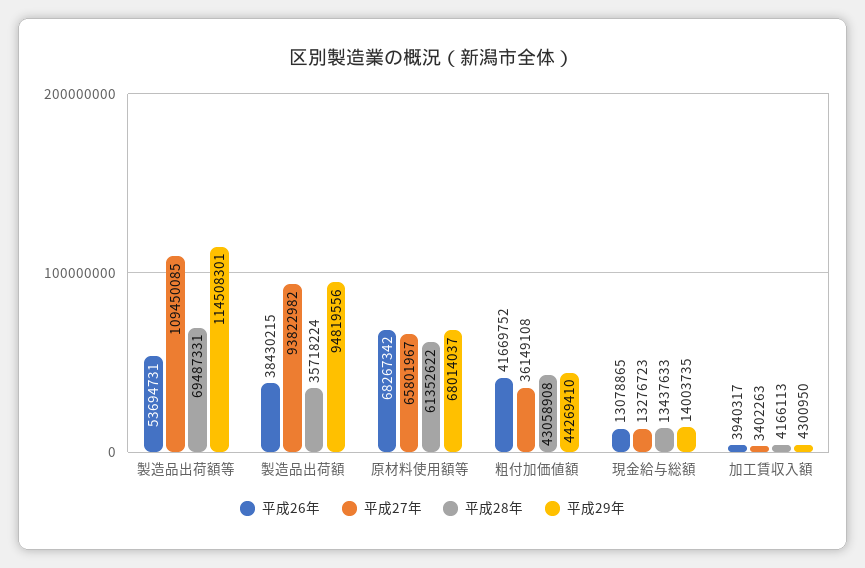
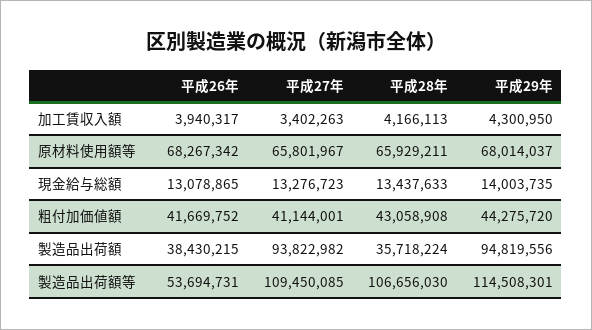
平成28年, 製造品出荷額等: 69487331 -> 106656030
平成28年, 原材料使用額等: 61352622 -> 65929211
平成27年, 粗付加価値額: 36149108 -> 41144001
平成29年, 粗付加価値額: 44269410 -> 44275720

